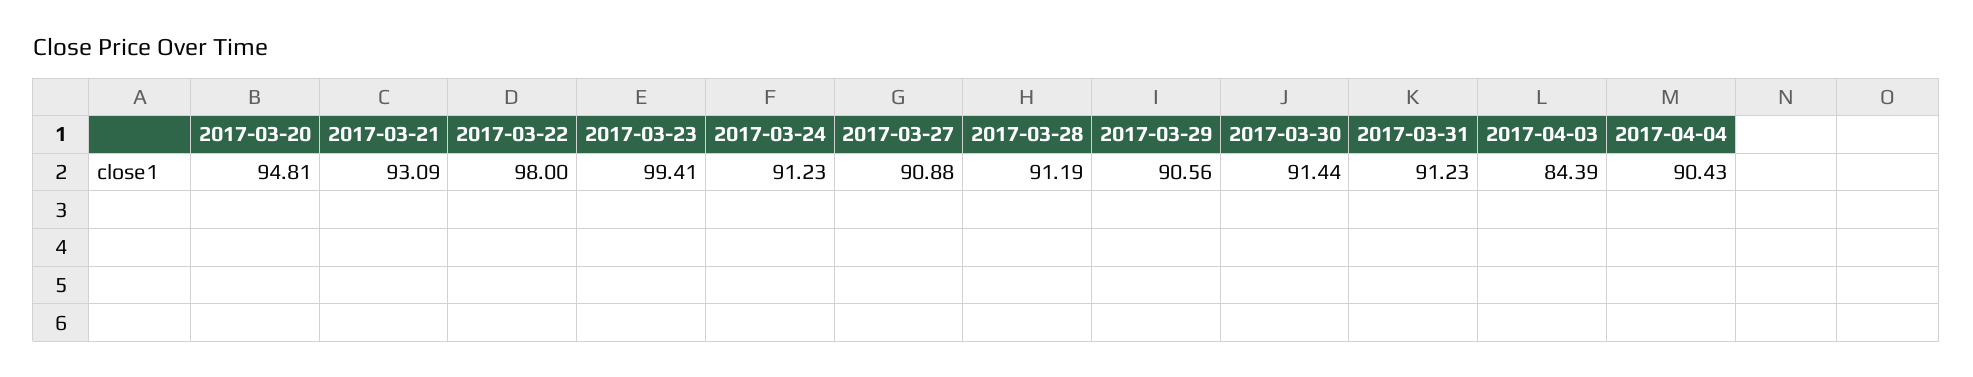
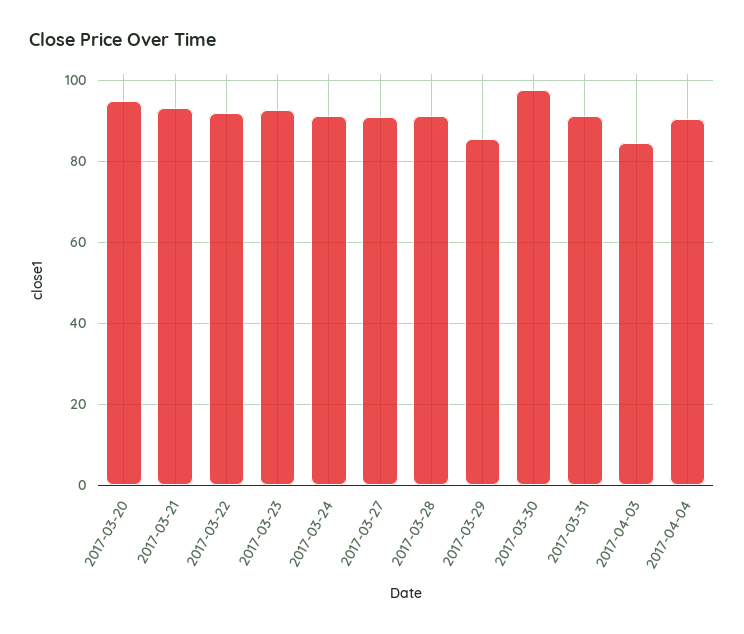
2017-03-22: 98 -> 92
2017-03-23: 99.41 -> 92
2017-03-29: 90.56 -> 86
2017-03-30: 91.44 -> 98

